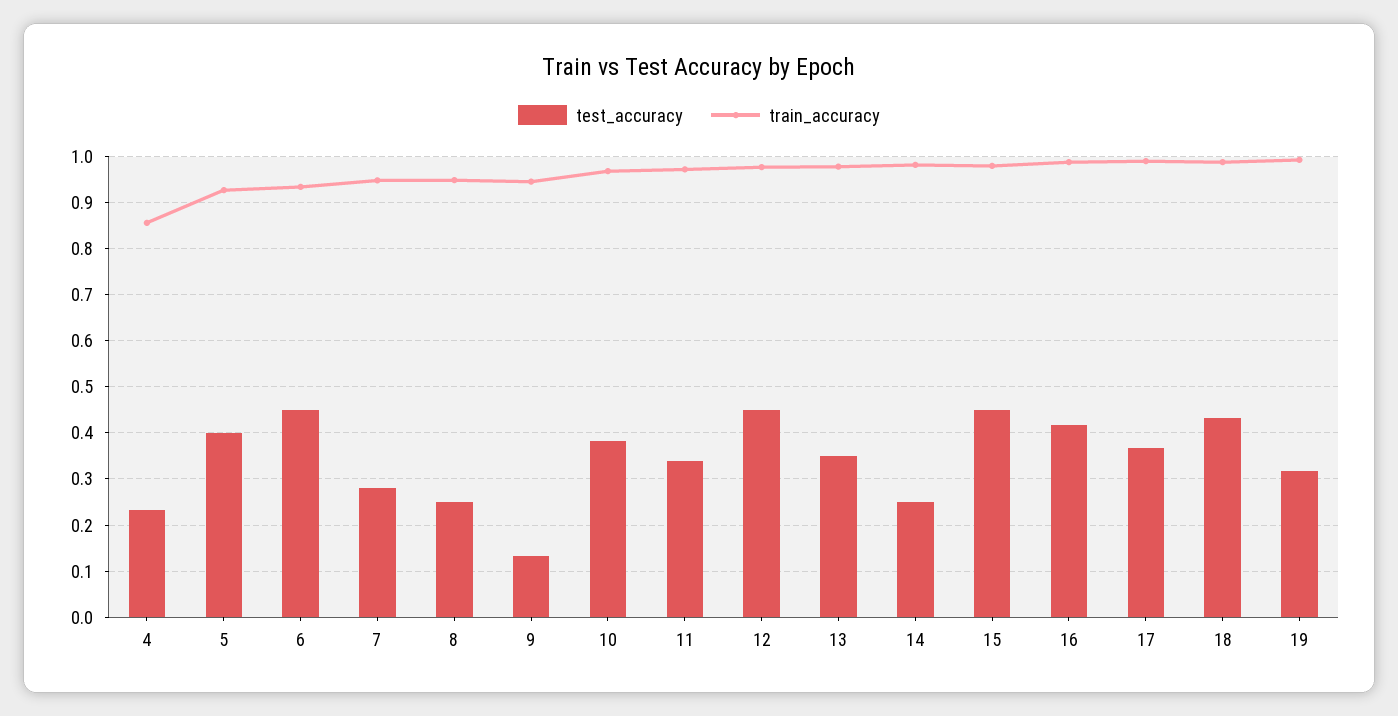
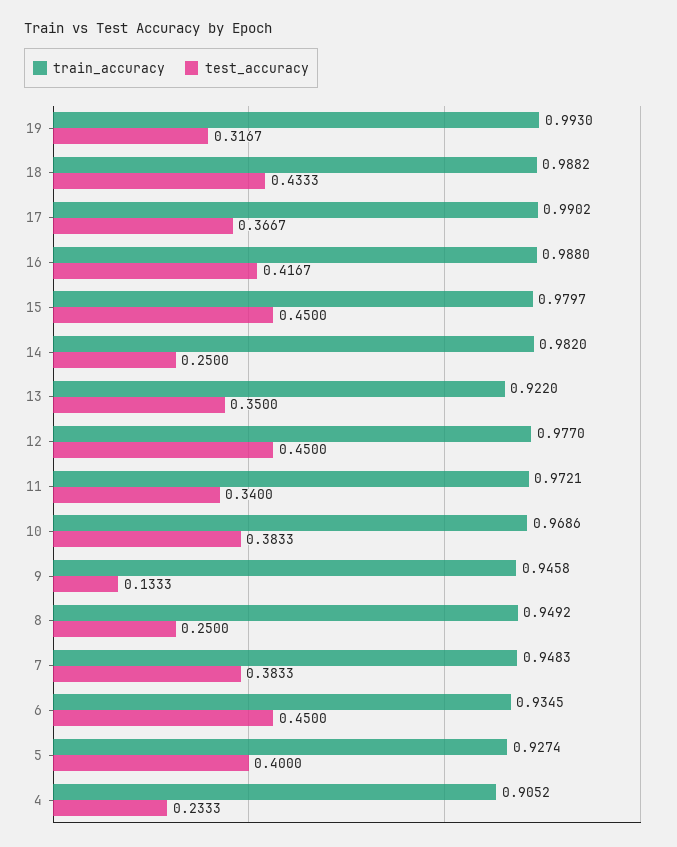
train_accuracy, 4: 0.86 -> 0.9052
test_accuracy, 7: 0.28 -> 0.3833
train_accuracy, 13: 0.98 -> 0.922

